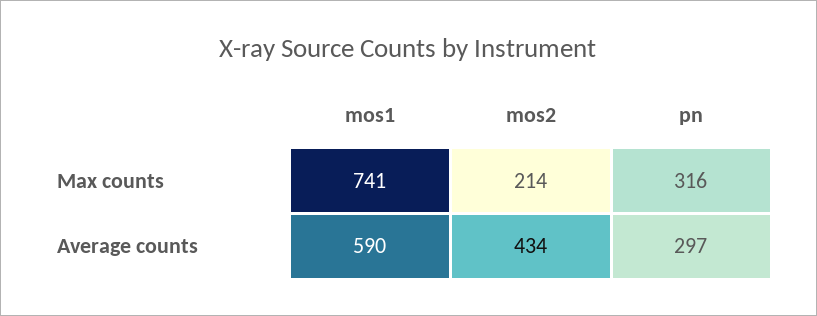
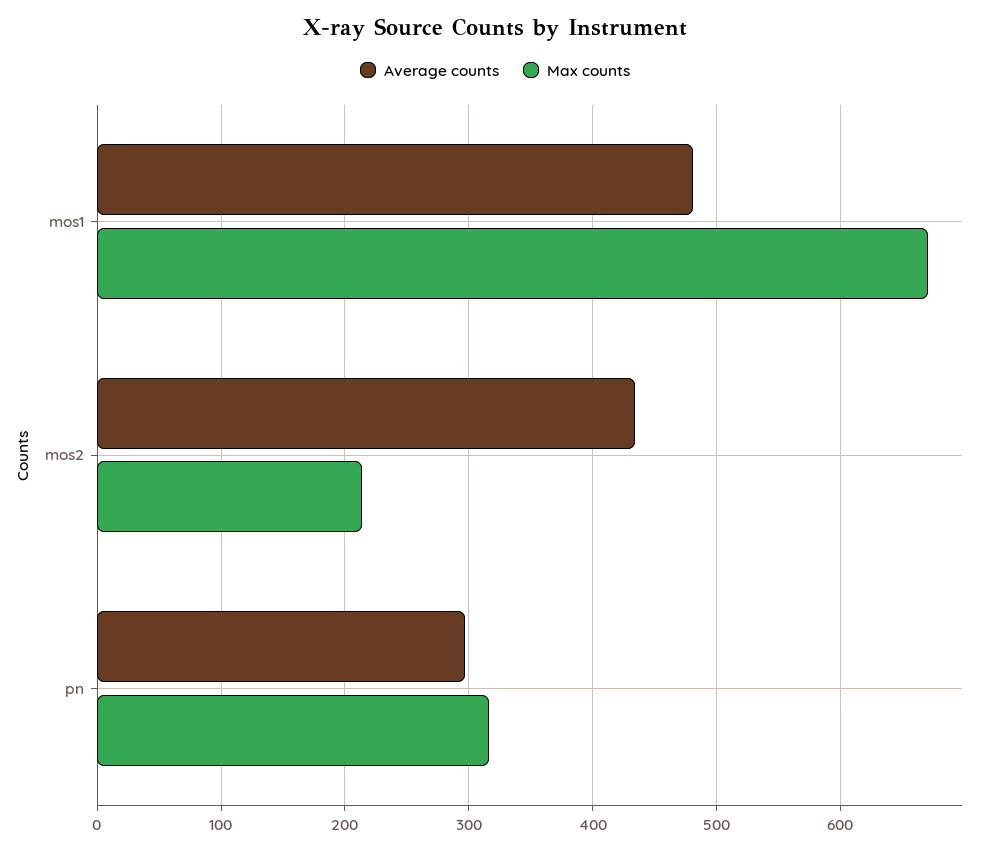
Max counts, mos1: 741 -> 670
Average counts, mos1: 590 -> 480

